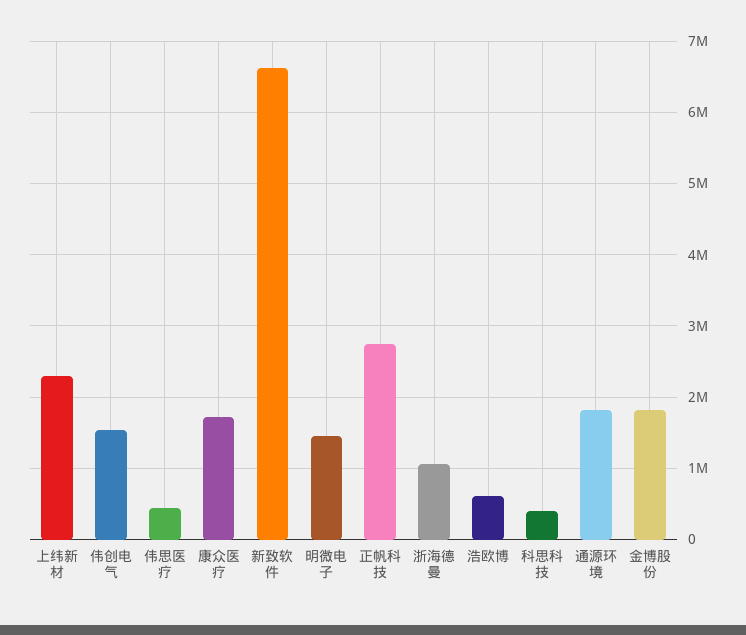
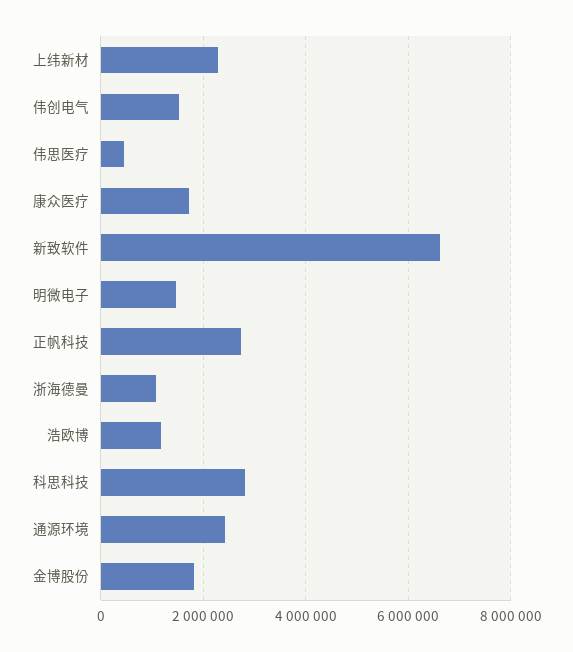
浩欧博: 600000 -> 1200000
科思科技: 400000 -> 2800000
通源环境: 1800000 -> 2400000

